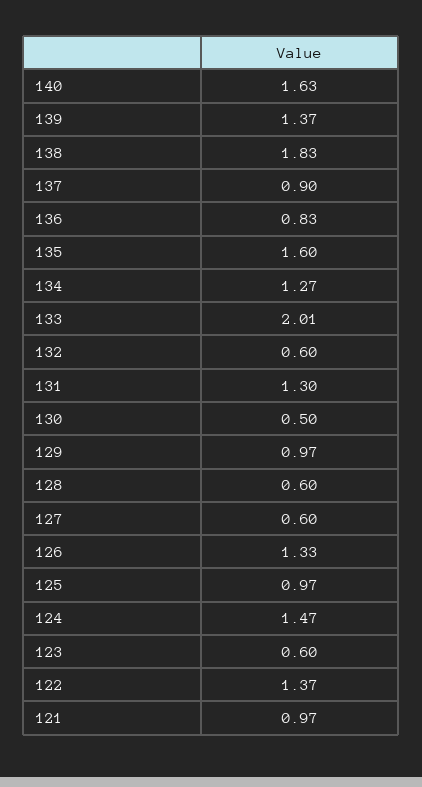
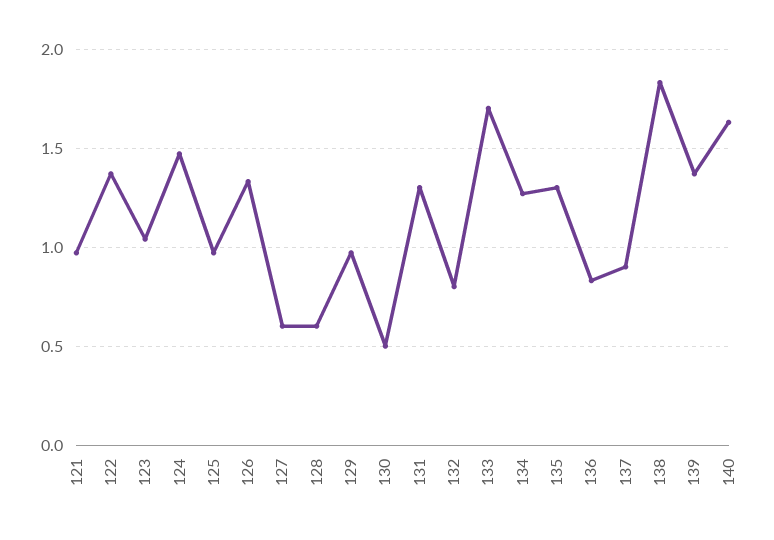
135: 1.6 -> 1.3
133: 2.01 -> 1.7
132: 0.6 -> 0.8
123: 0.6 -> 1.05

